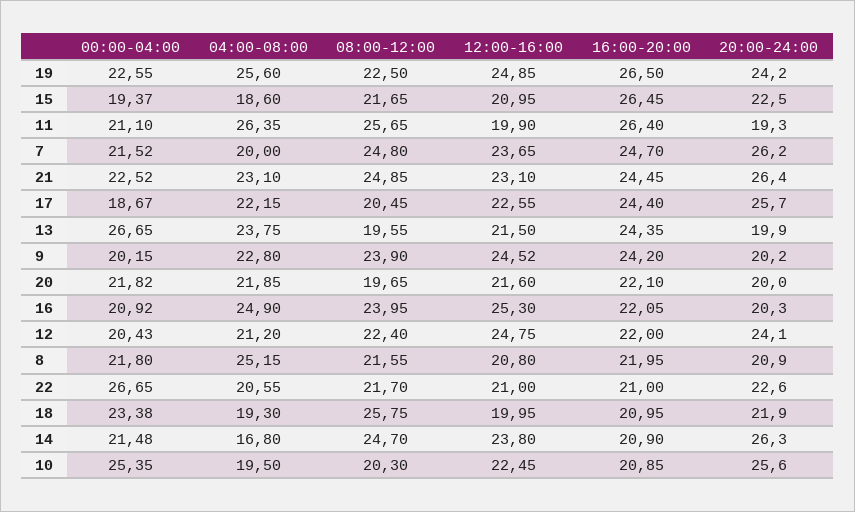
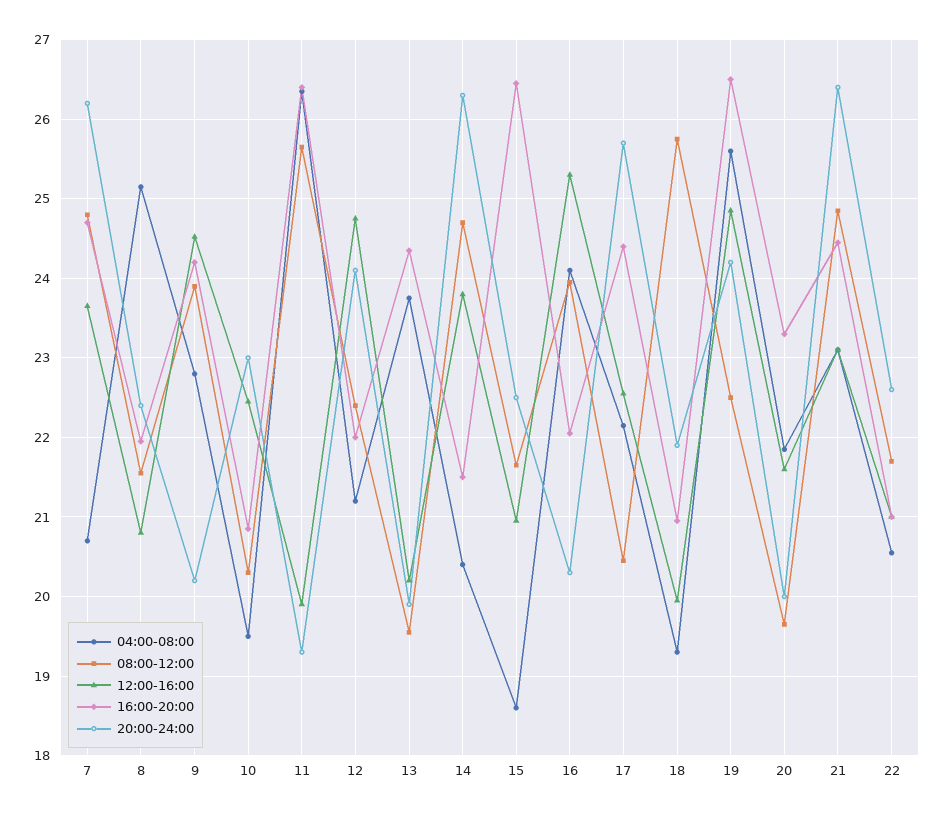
00:00-04:00, 19: 22.55 -> none
00:00-04:00, 15: 19.37 -> none
00:00-04:00, 11: 21.1 -> none
00:00-04:00, 7: 21.52 -> none
04:00-08:00, 7: 20 -> 20.7
00:00-04:00, 21: 22.52 -> none
00:00-04:00, 17: 18.67 -> none
00:00-04:00, 13: 26.65 -> none
12:00-16:00, 13: 21.5 -> 20.2
00:00-04:00, 9: 20.15 -> none
00:00-04:00, 20: 21.82 -> none
16:00-20:00, 20: 22.1 -> 23.3
00:00-04:00, 16: 20.92 -> none
04:00-08:00, 16: 24.9 -> 24.1
00:00-04:00, 12: 20.43 -> none
00:00-04:00, 8: 21.8 -> none
20:00-24:00, 8: 20.9 -> 22.4
00:00-04:00, 22: 26.65 -> none
00:00-04:00, 18: 23.38 -> none
00:00-04:00, 14: 21.48 -> none
04:00-08:00, 14: 16.8 -> 20.4
16:00-20:00, 14: 20.9 -> 21.5
00:00-04:00, 10: 25.35 -> none
20:00-24:00, 10: 25.6 -> 23

